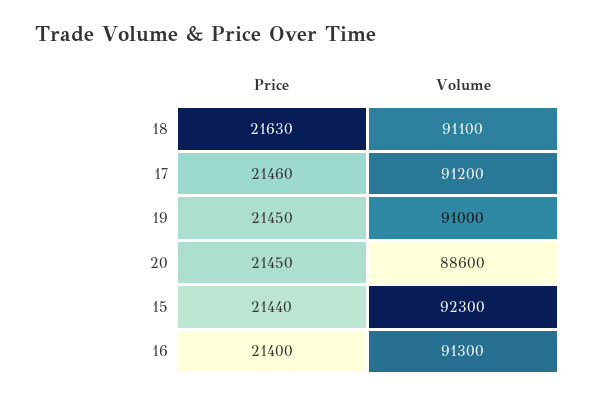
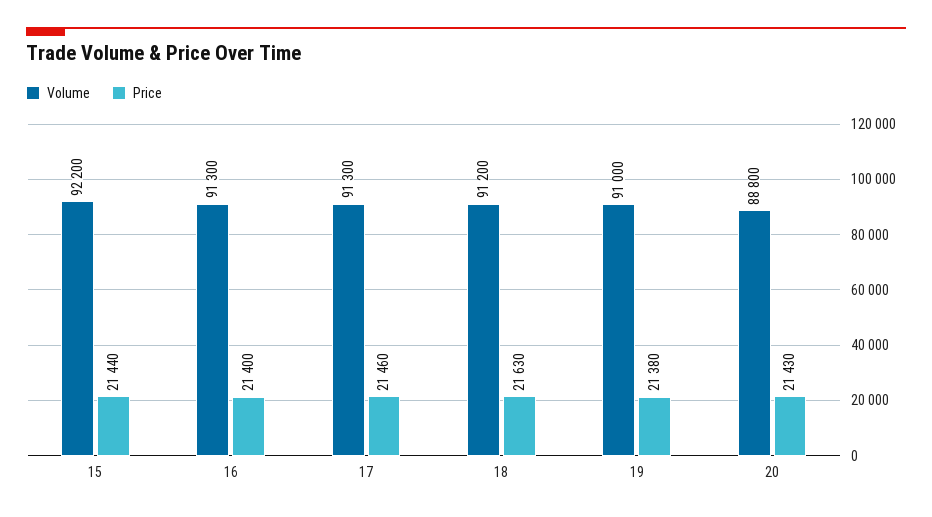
Volume, 18: 91100 -> 91200
Volume, 17: 91200 -> 91300
Price, 19: 21450 -> 21380
Price, 20: 21450 -> 21430
Volume, 20: 88600 -> 88800
Volume, 15: 92300 -> 92200

